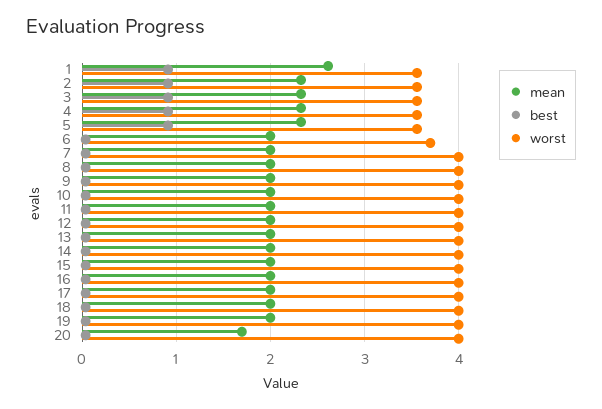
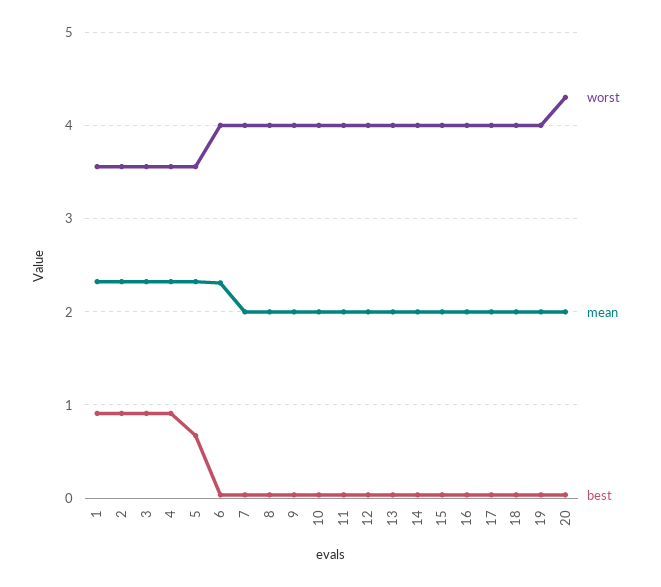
mean, 1: 2.6 -> 2.3
best, 5: 0.9 -> 0.7
mean, 6: 2 -> 2.3
worst, 6: 3.7 -> 4
mean, 20: 1.7 -> 2
worst, 20: 4 -> 4.3

